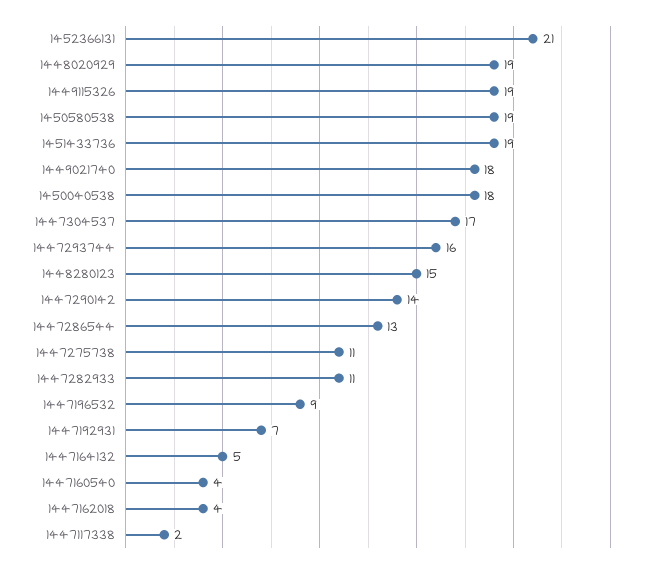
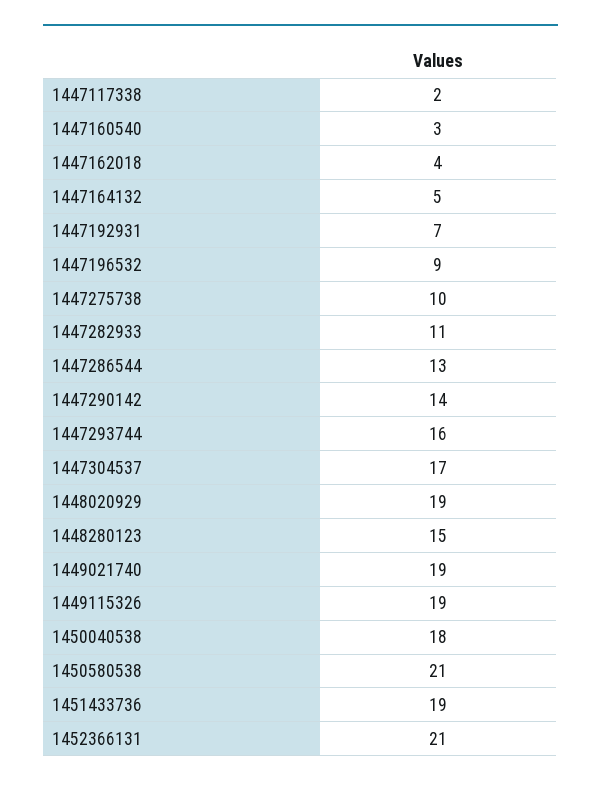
1450580538: 19 -> 21
1449021740: 18 -> 19
1447275738: 11 -> 10
1447160540: 4 -> 3

